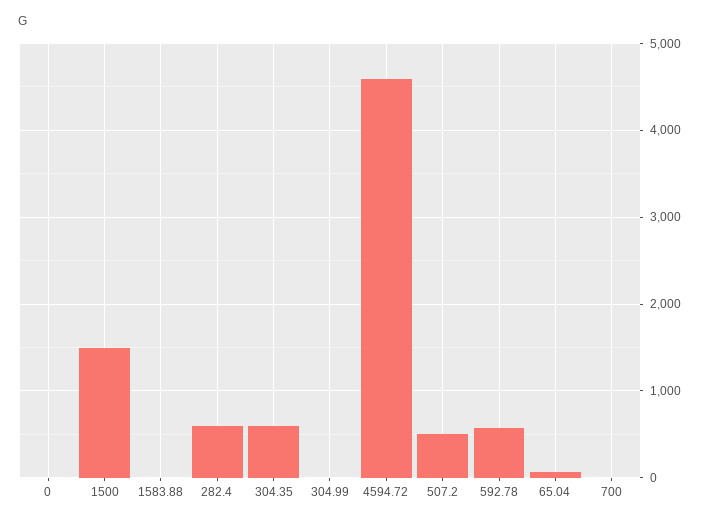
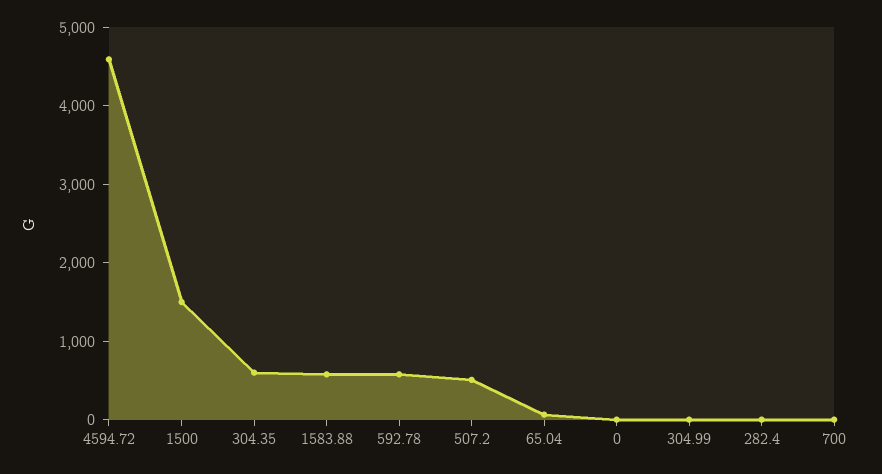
1583.88: 0 -> 600
282.4: 600 -> 0

